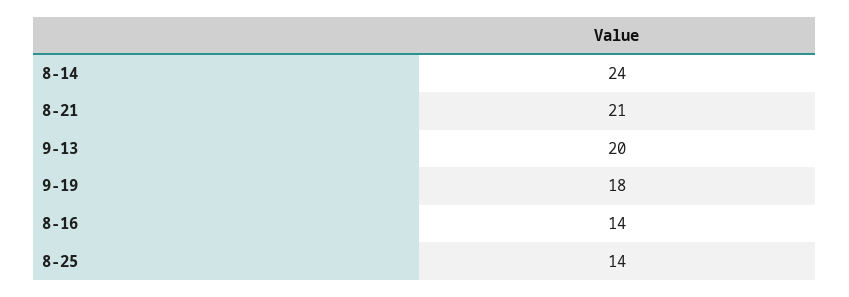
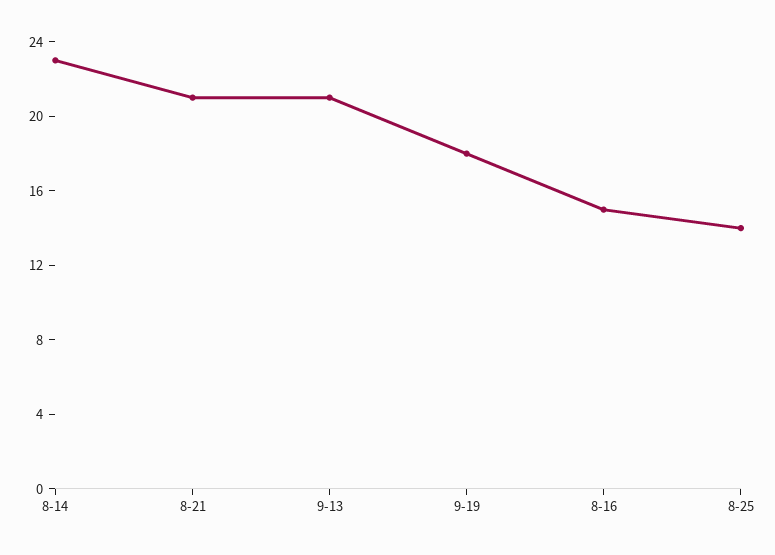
8-14: 24 -> 23
9-13: 20 -> 21
8-16: 14 -> 15

